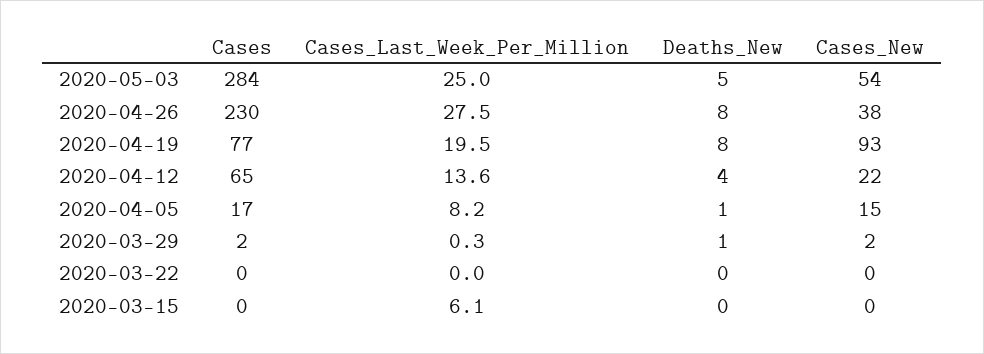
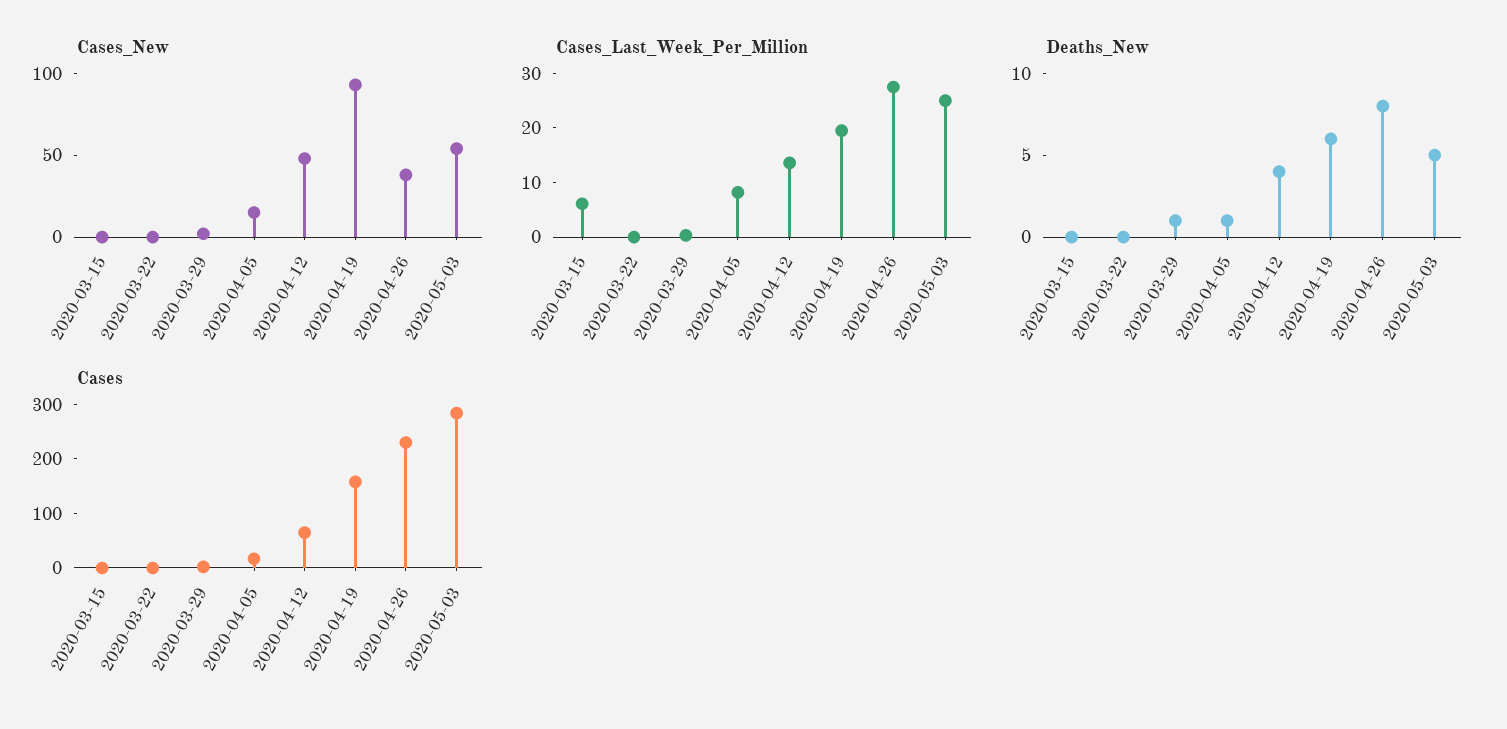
Cases, 2020-04-19: 77 -> 160
Deaths_New, 2020-04-19: 8 -> 6
Cases_New, 2020-04-12: 22 -> 50

